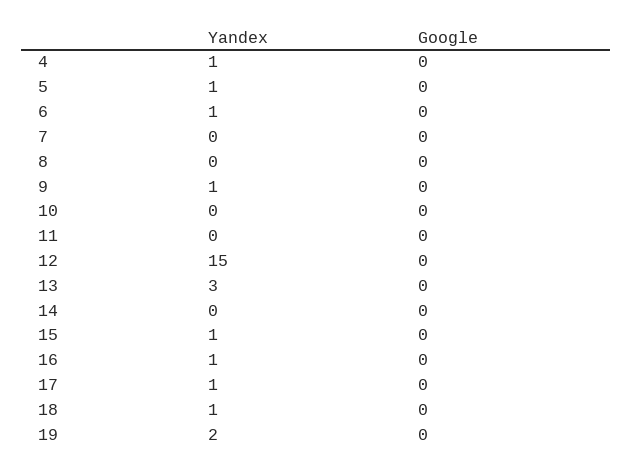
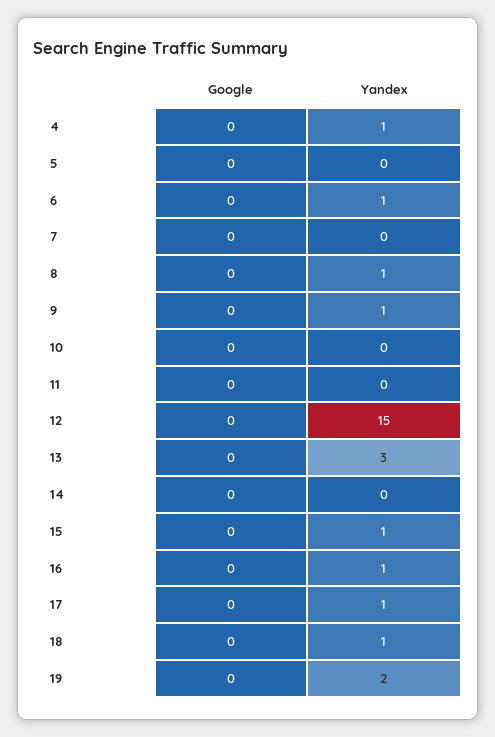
Yandex, 5: 1 -> 0
Yandex, 8: 0 -> 1

